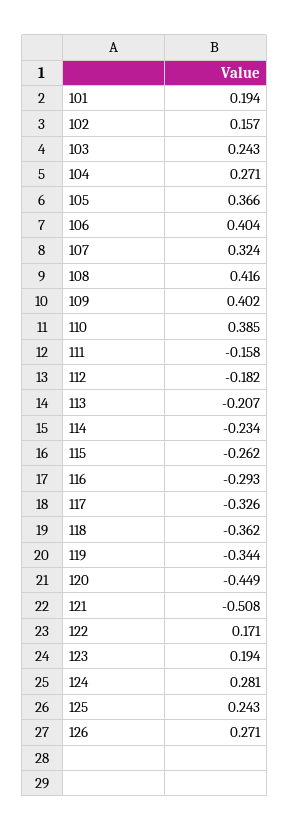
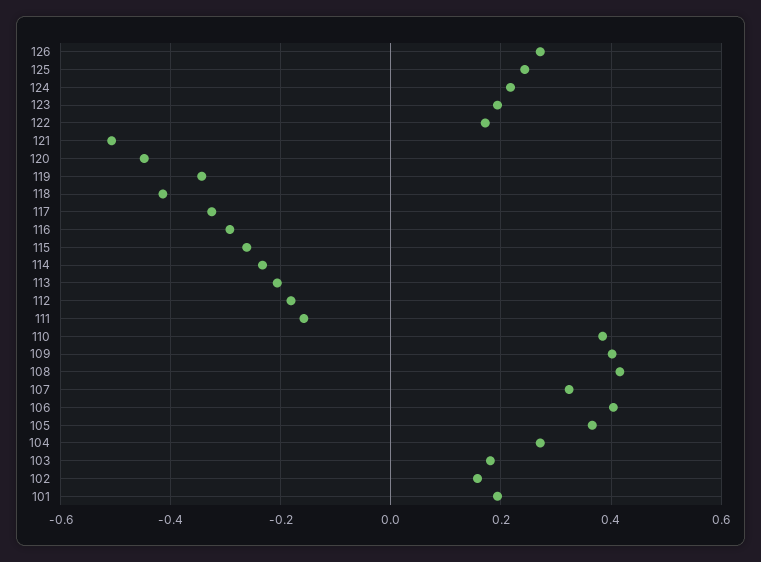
103: 0.243 -> 0.18
118: -0.362 -> -0.42
124: 0.281 -> 0.22

